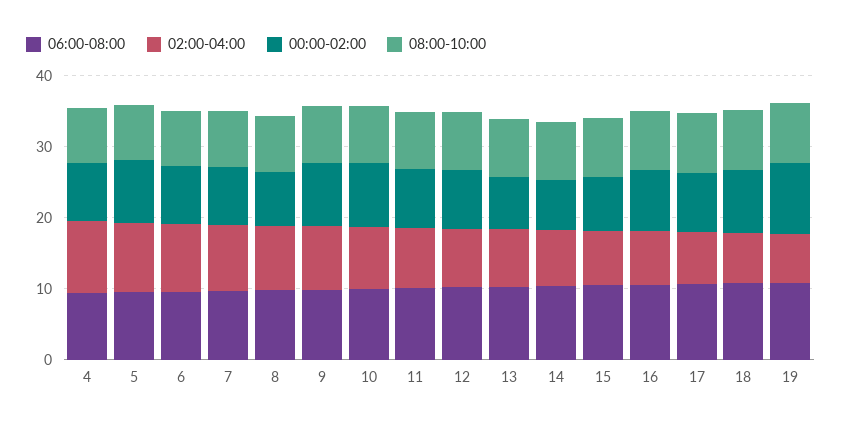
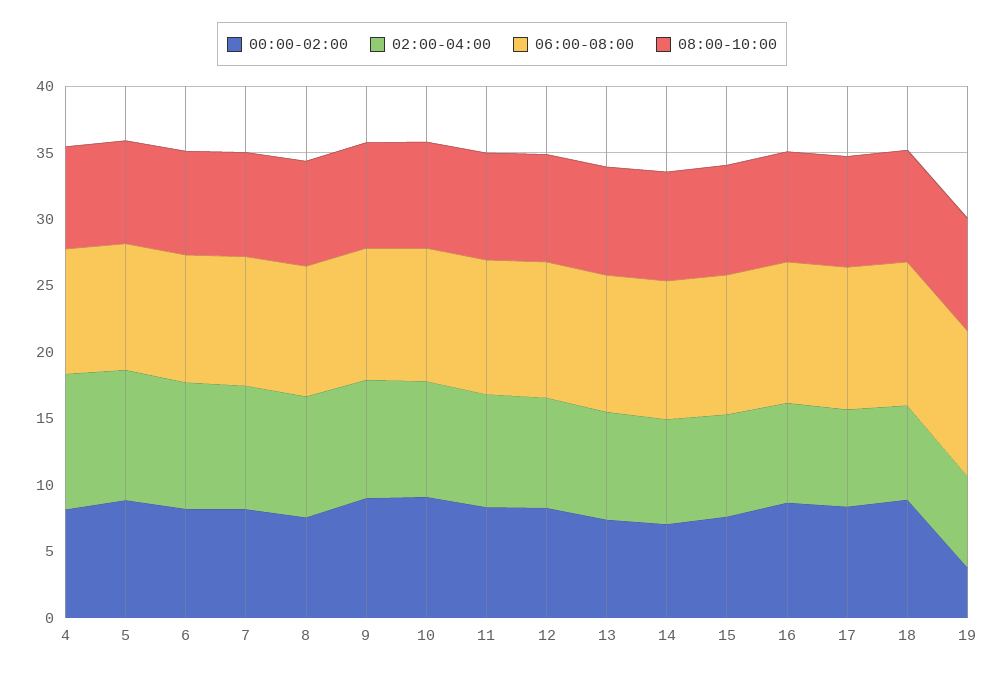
00:00-02:00, 19: 10 -> 4

